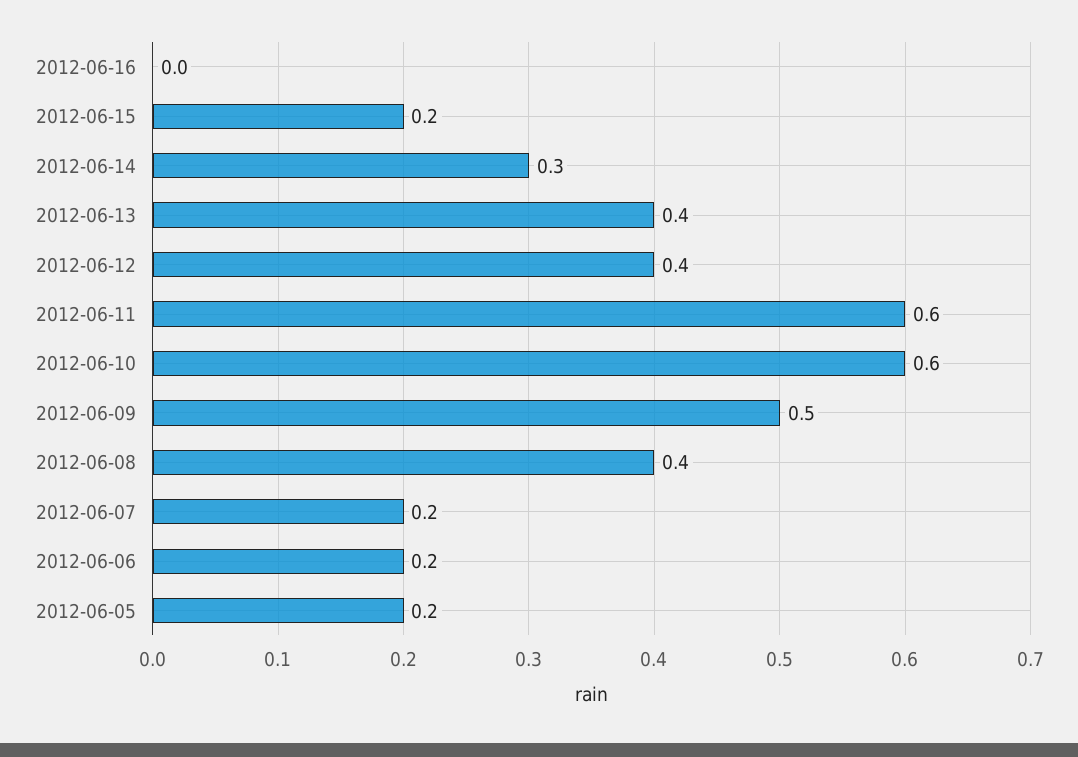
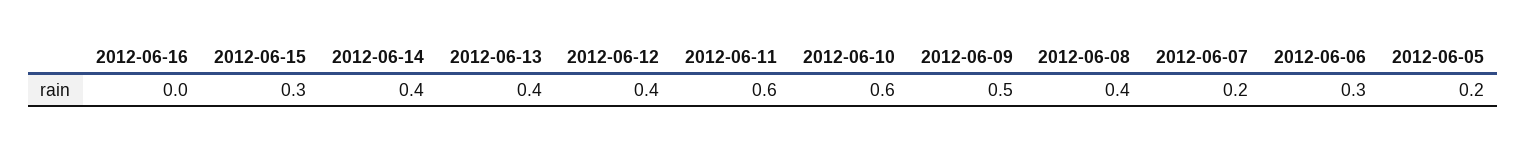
2012-06-15: 0.2 -> 0.3
2012-06-14: 0.3 -> 0.4
2012-06-06: 0.2 -> 0.3

